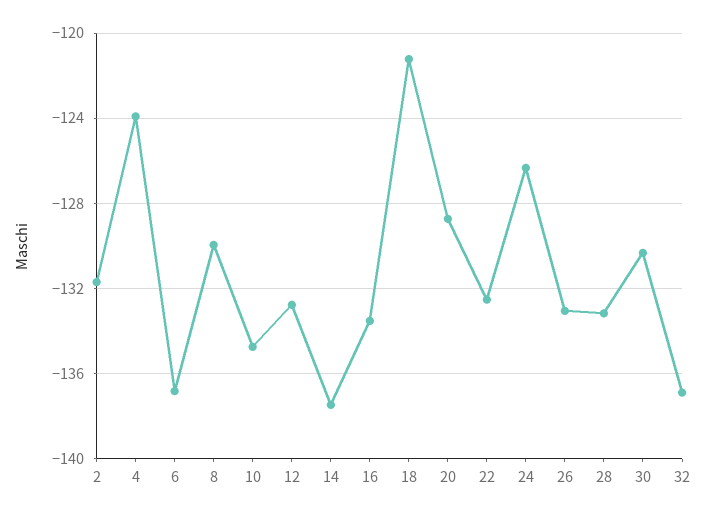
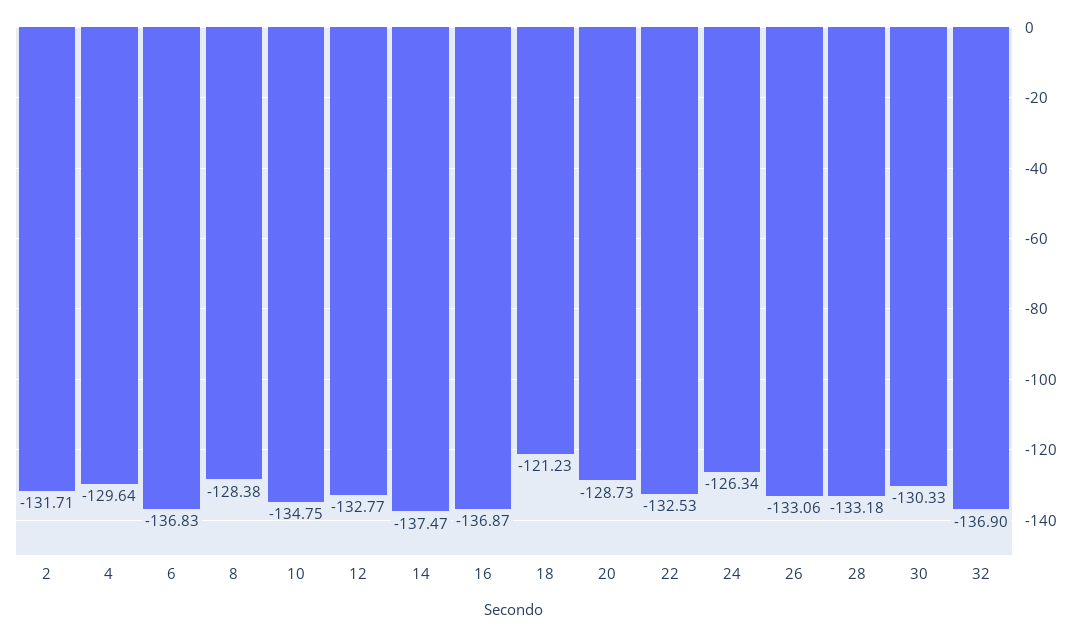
4: -124 -> -129.64
8: -130 -> -128.38
16: -133.5 -> -136.87

